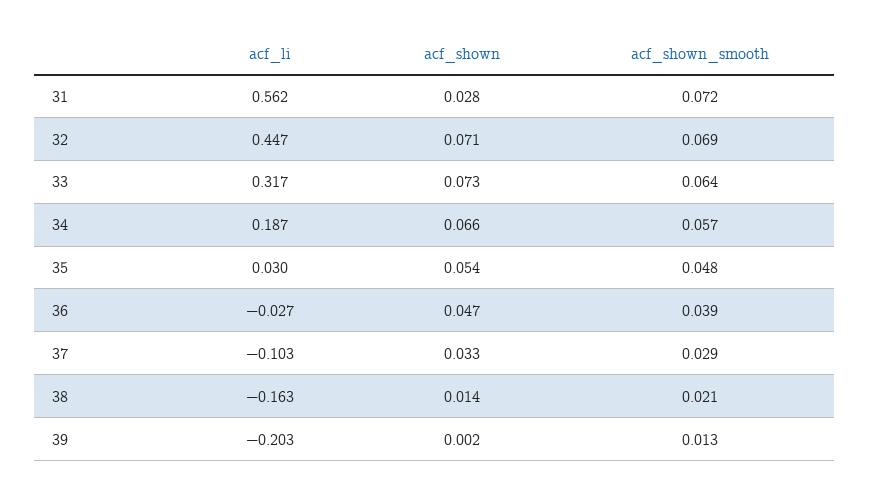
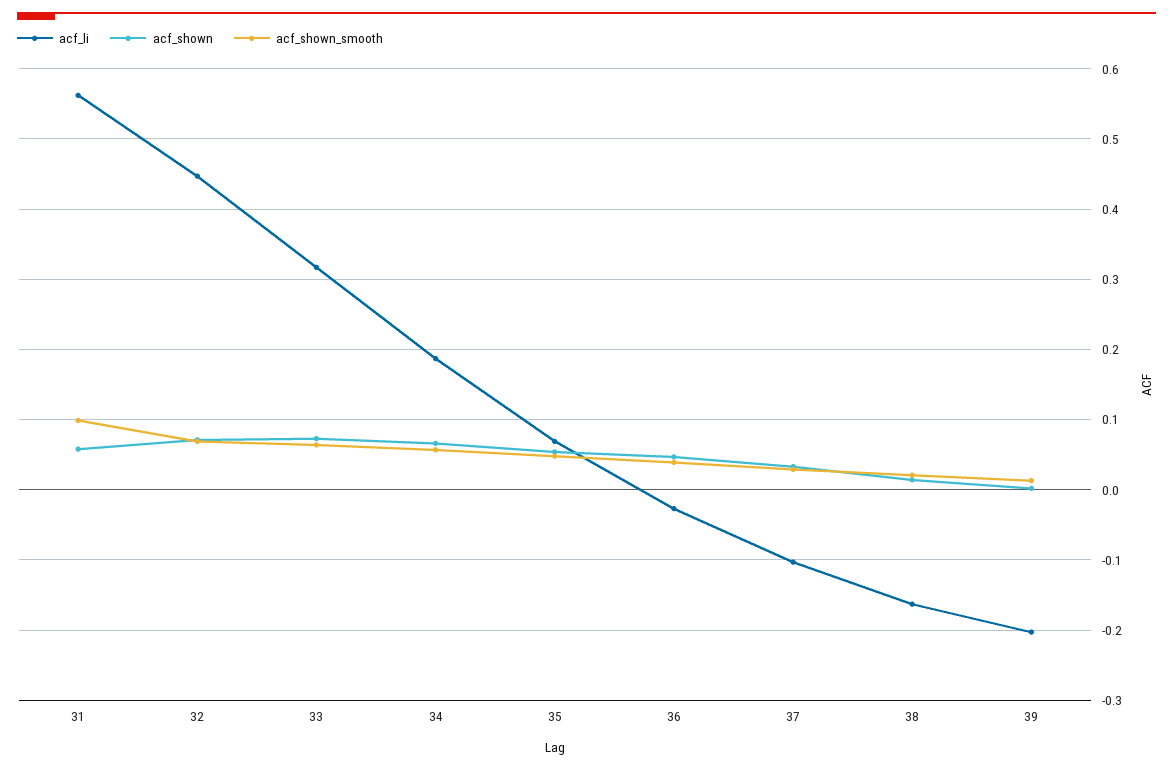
acf_shown, 31: 0.028 -> 0.06
acf_shown_smooth, 31: 0.072 -> 0.1
acf_li, 35: 0.03 -> 0.07

